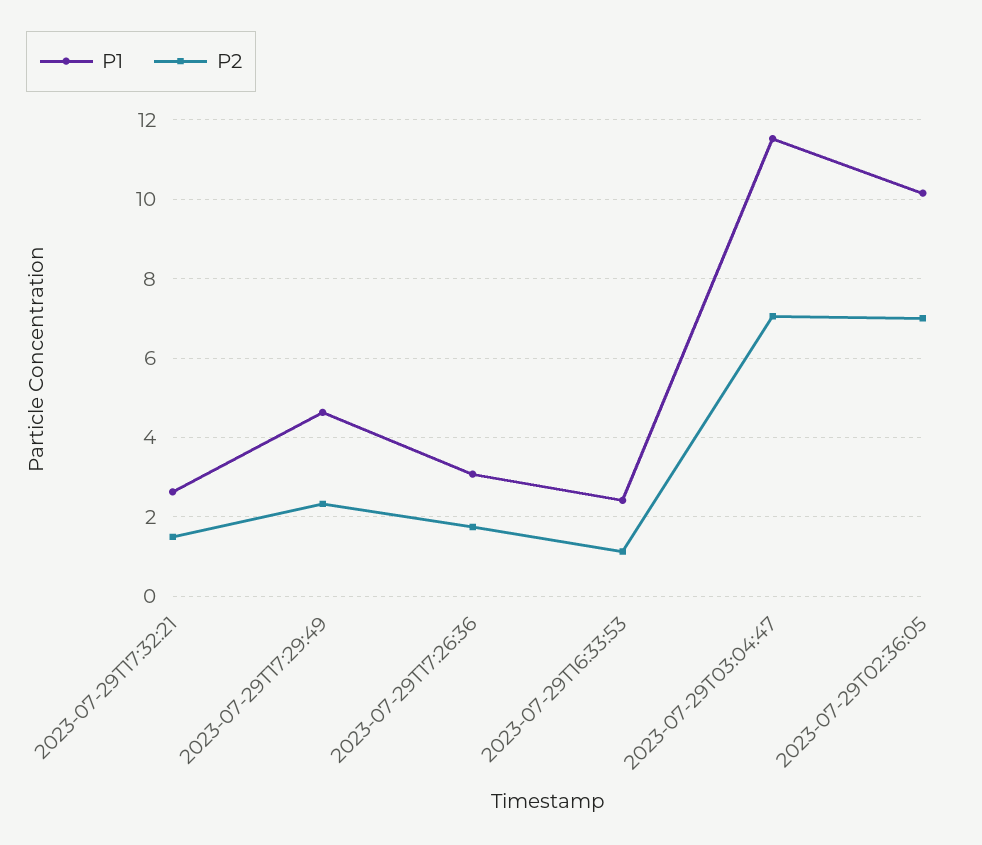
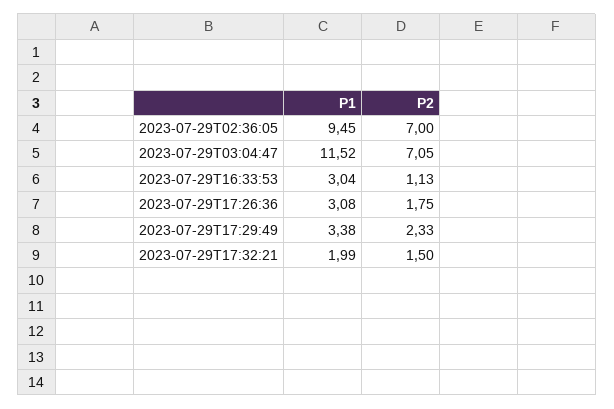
P1, 2023-07-29T17:32:21: 2.6 -> 1.99
P1, 2023-07-29T17:29:49: 4.6 -> 3.38
P1, 2023-07-29T16:33:53: 2.4 -> 3.04
P1, 2023-07-29T02:36:05: 10.2 -> 9.45

